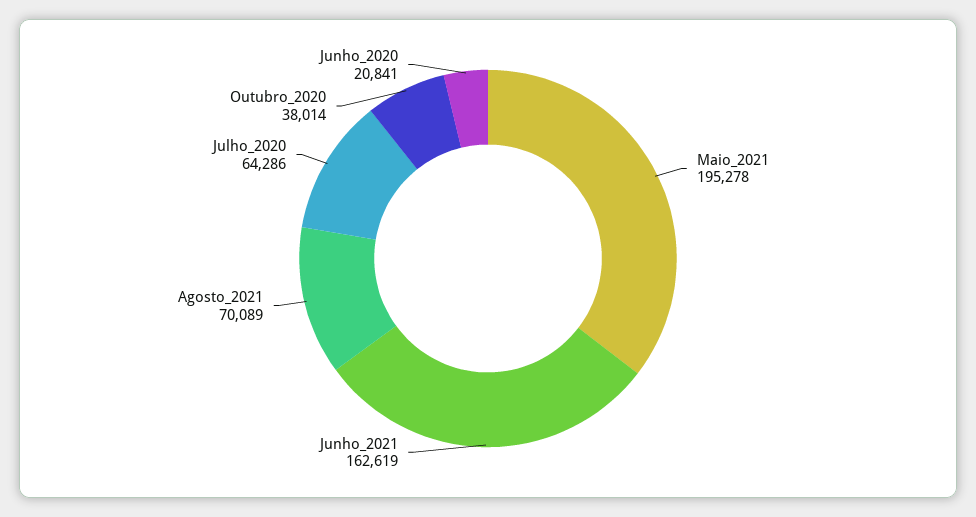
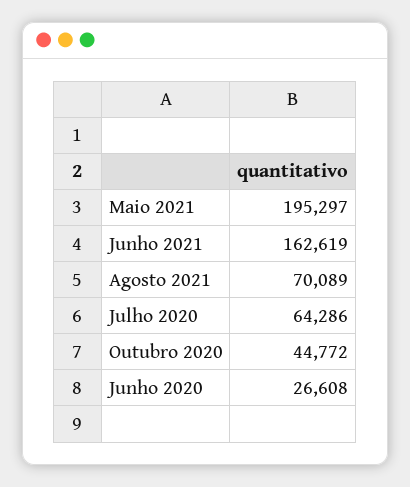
Maio_2021: 195278 -> 195297
Outubro_2020: 38014 -> 44772
Junho_2020: 20841 -> 26608

